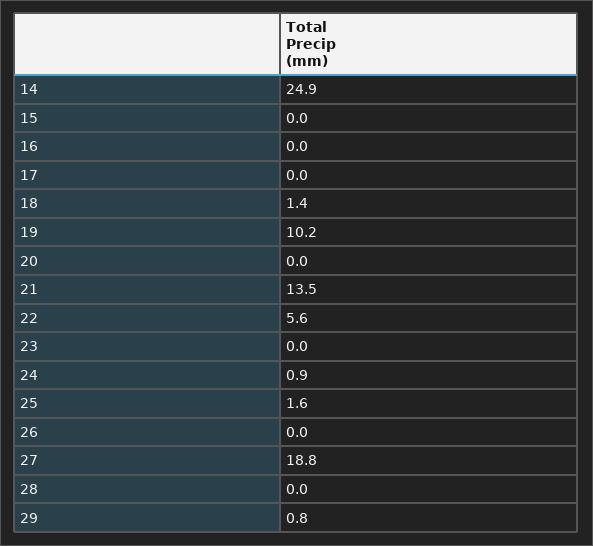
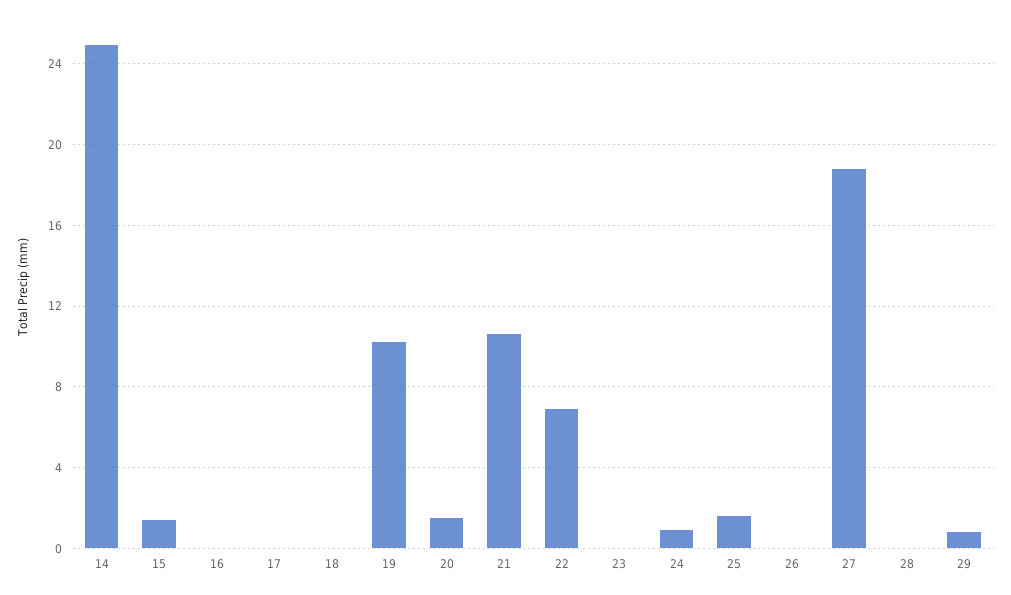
15: 0 -> 1.5
18: 1.4 -> 0
20: 0 -> 1.5
21: 13.5 -> 10.5
22: 5.6 -> 7

